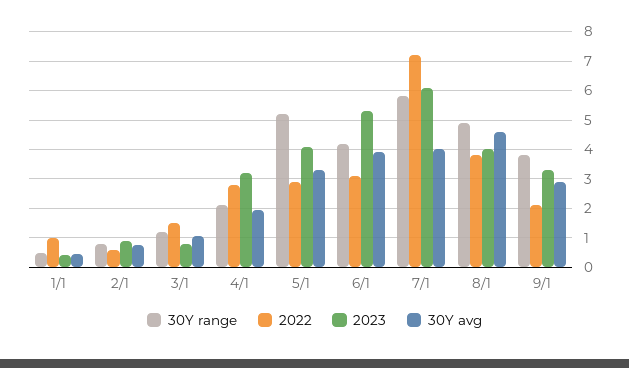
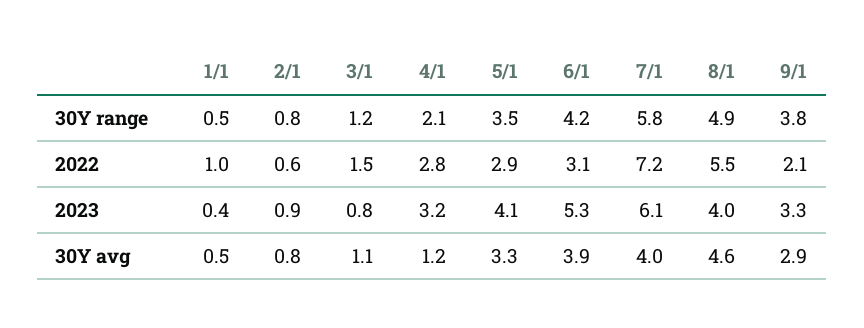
30Y avg, 4/1: 2 -> 1.2
30Y range, 5/1: 5.25 -> 3.5
2022, 8/1: 3.75 -> 5.5

